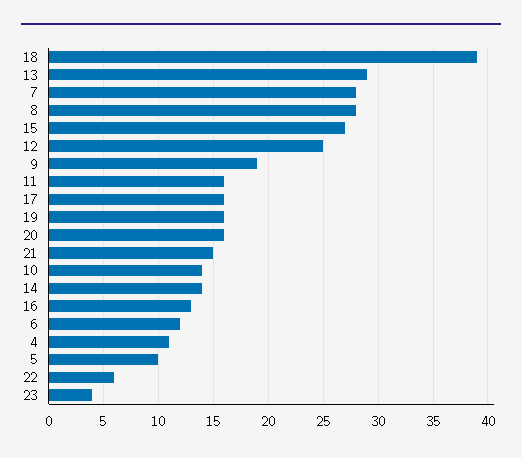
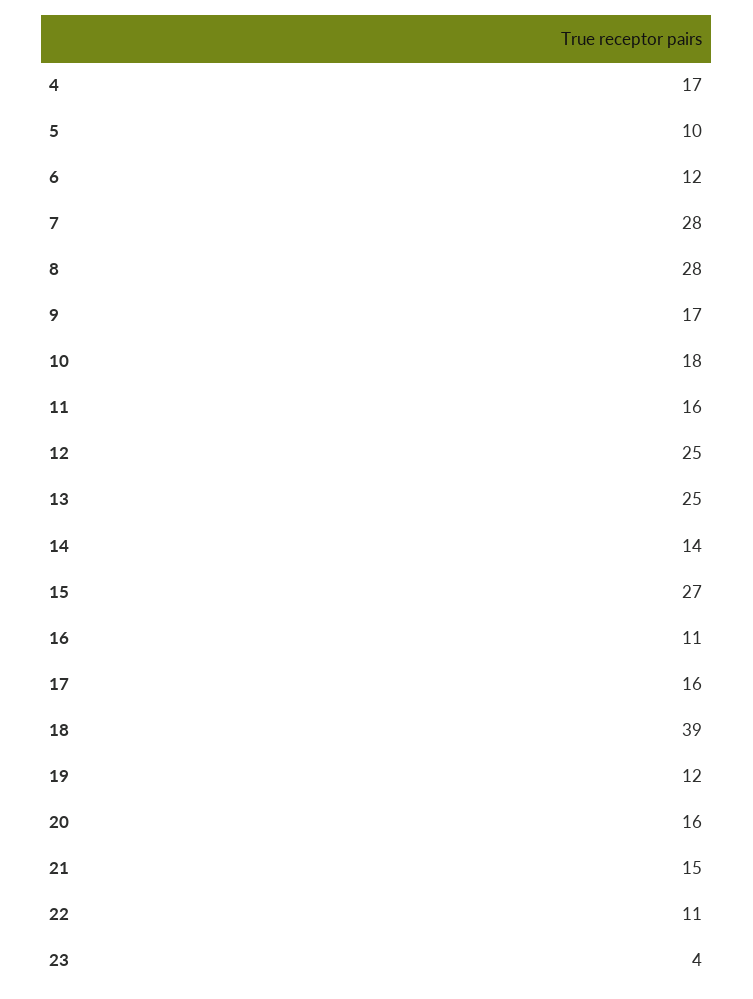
13: 29 -> 25
9: 19 -> 17
19: 16 -> 12
10: 14 -> 18
16: 13 -> 11
4: 11 -> 17
22: 6 -> 11

